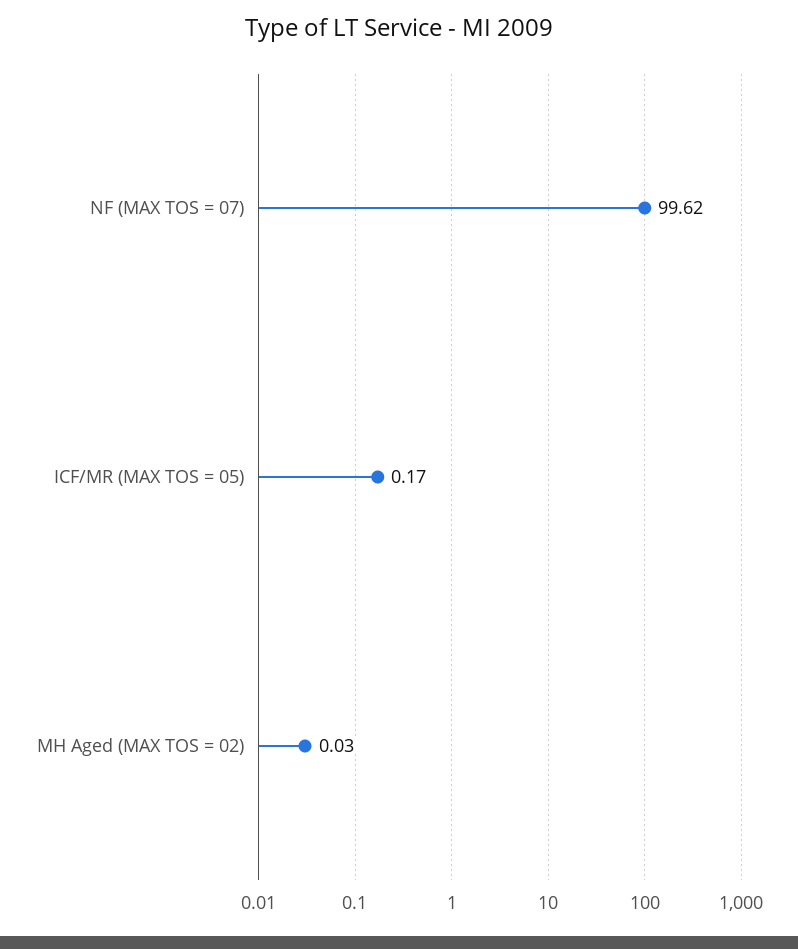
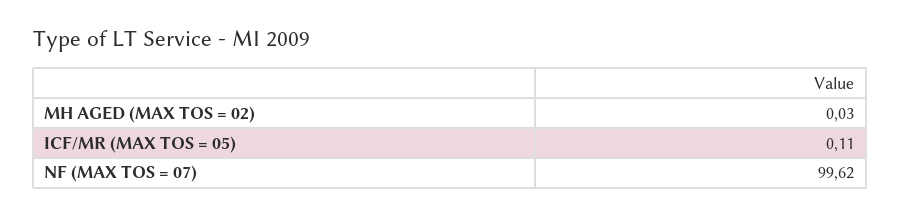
ICF/MR (MAX TOS = 05): 0.17 -> 0.11

